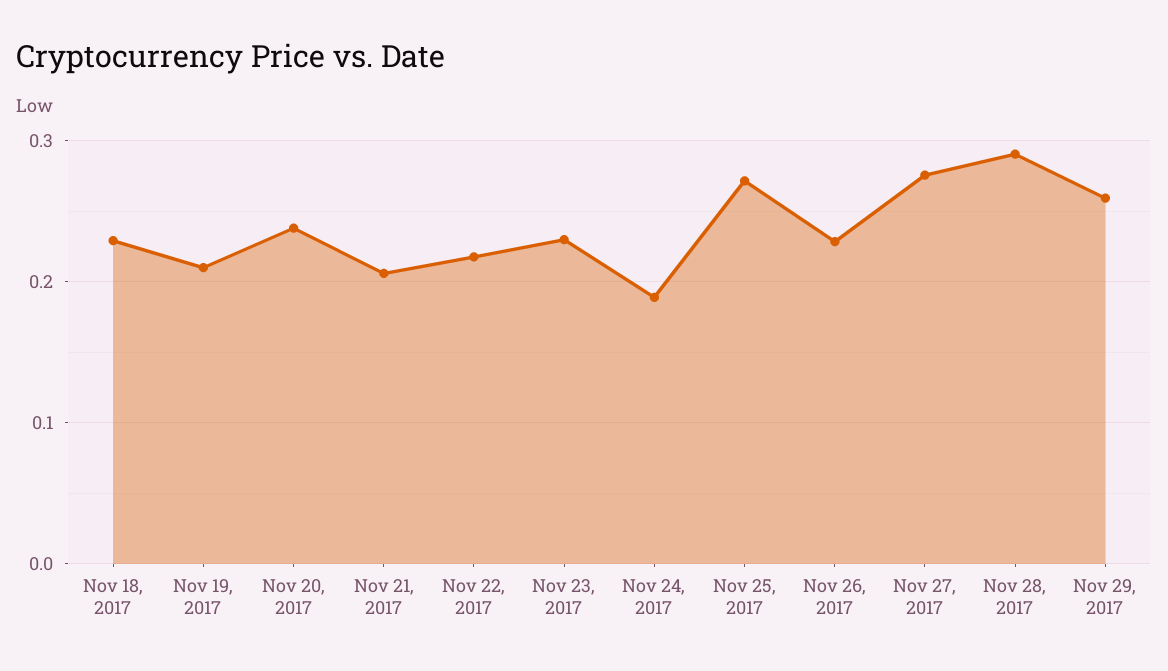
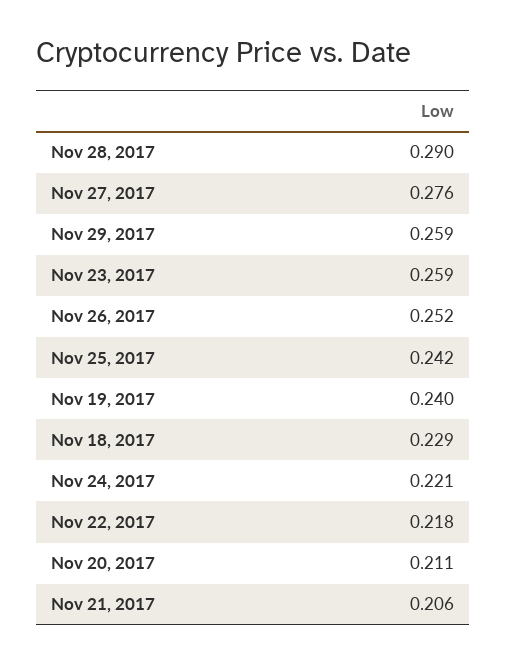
Nov 19, 2017: 0.21 -> 0.24
Nov 20, 2017: 0.24 -> 0.211
Nov 23, 2017: 0.23 -> 0.259
Nov 24, 2017: 0.19 -> 0.221
Nov 25, 2017: 0.27 -> 0.242
Nov 26, 2017: 0.23 -> 0.252

